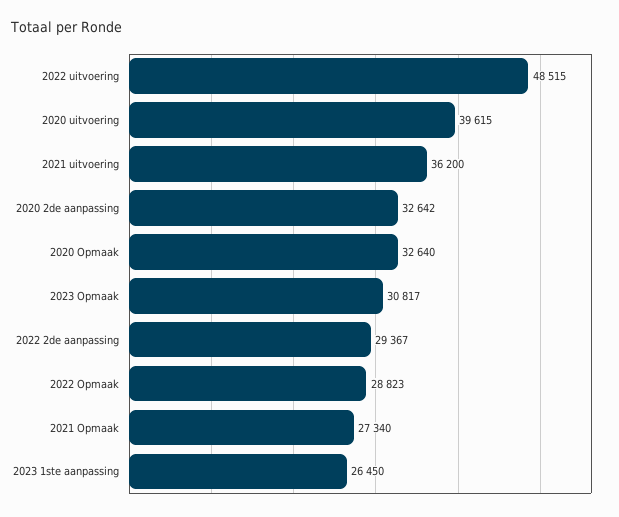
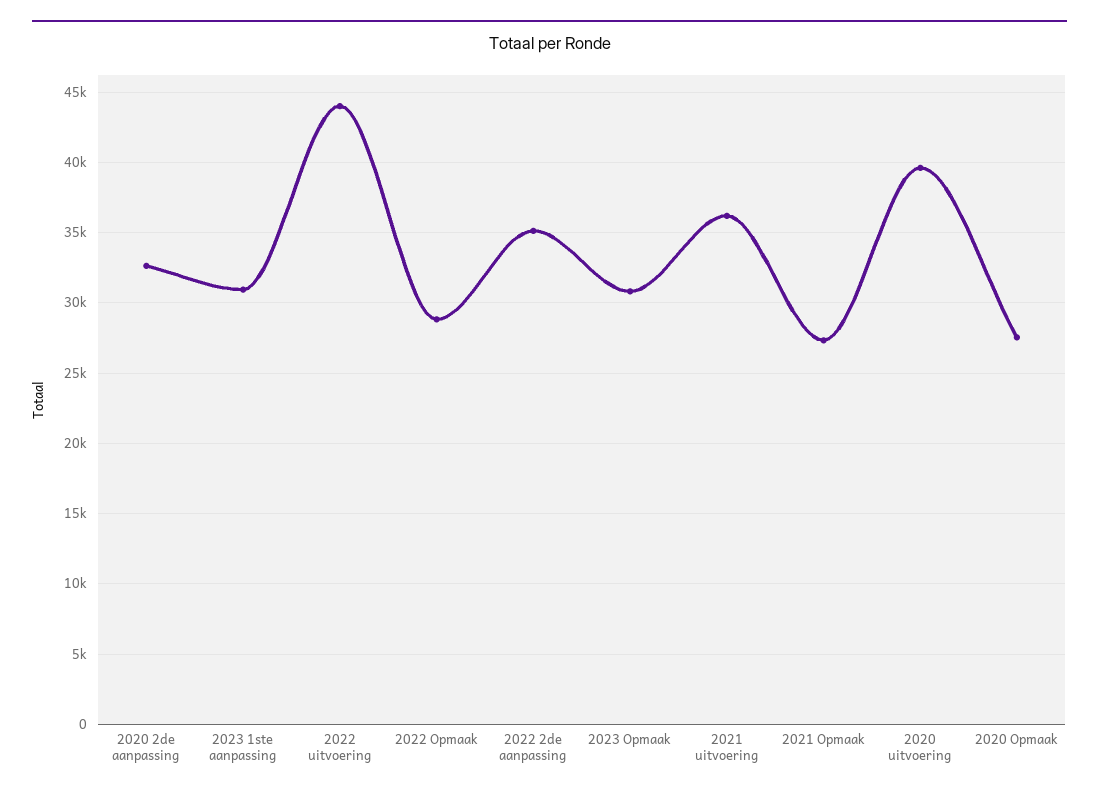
2022 uitvoering: 48515 -> 44000
2020 Opmaak: 32640 -> 27500
2022 2de aanpassing: 29367 -> 35000
2023 1ste aanpassing: 26450 -> 31000

